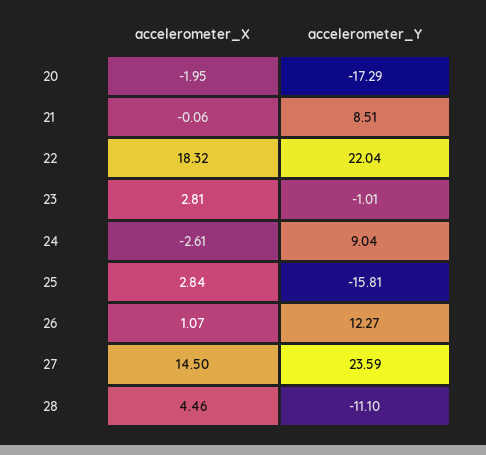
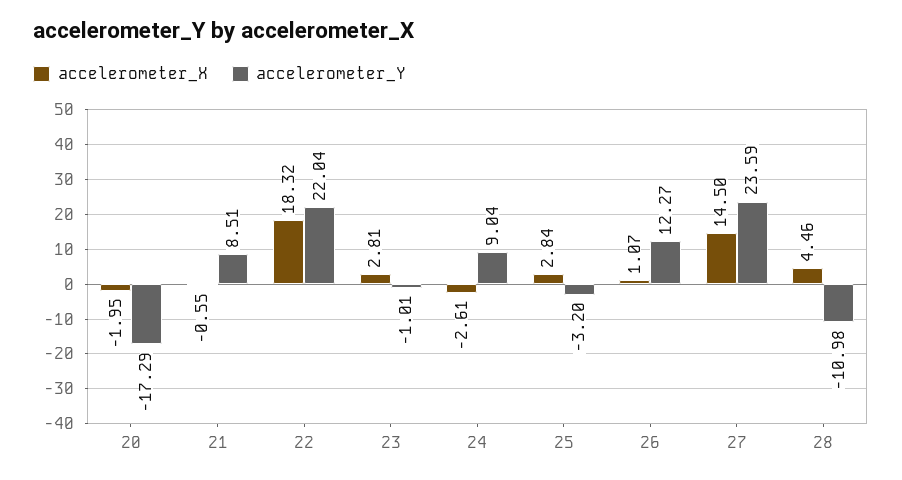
accelerometer_X, 21: -0.06 -> -0.55
accelerometer_Y, 25: -15.81 -> -3.2
accelerometer_Y, 28: -11.1 -> -10.98

